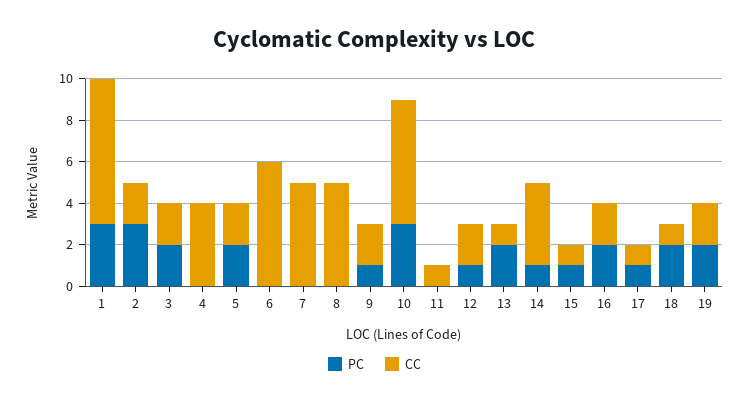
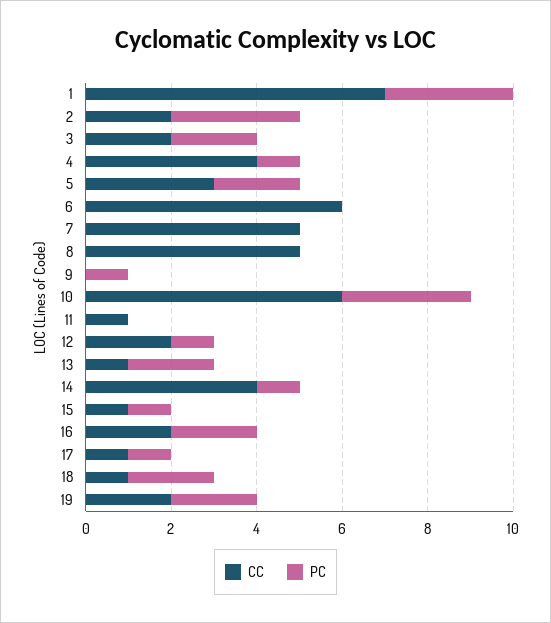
PC, 4: 0 -> 1
CC, 5: 2 -> 3
CC, 9: 2 -> 0

